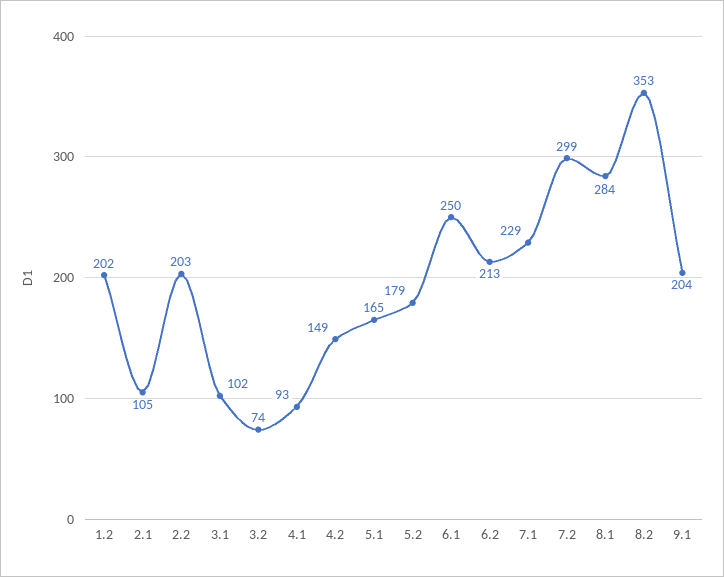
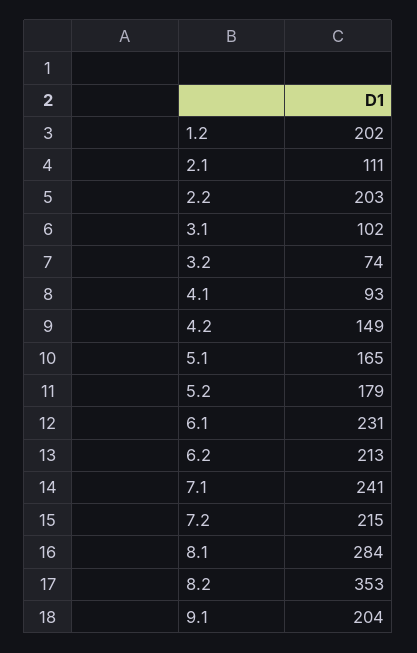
2.1: 105 -> 111
6.1: 250 -> 231
7.1: 229 -> 241
7.2: 299 -> 215

